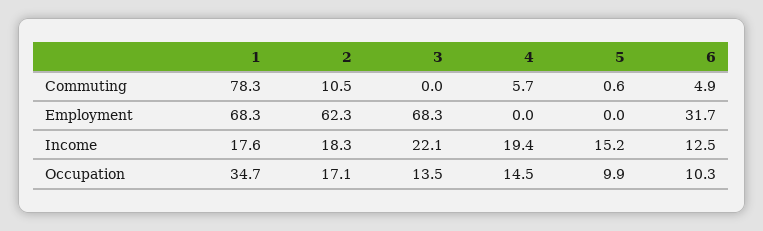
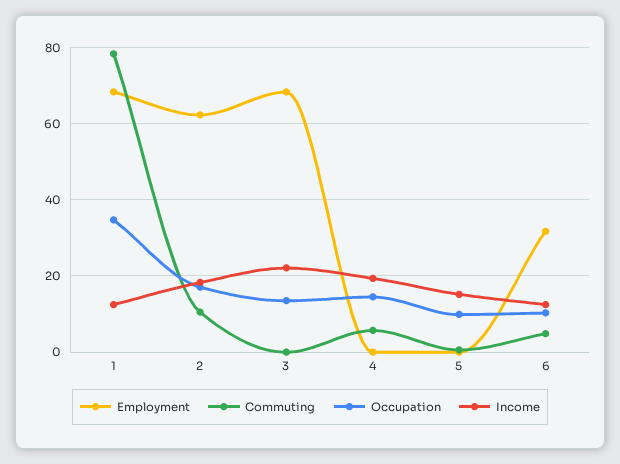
Income, 1: 17.6 -> 12

